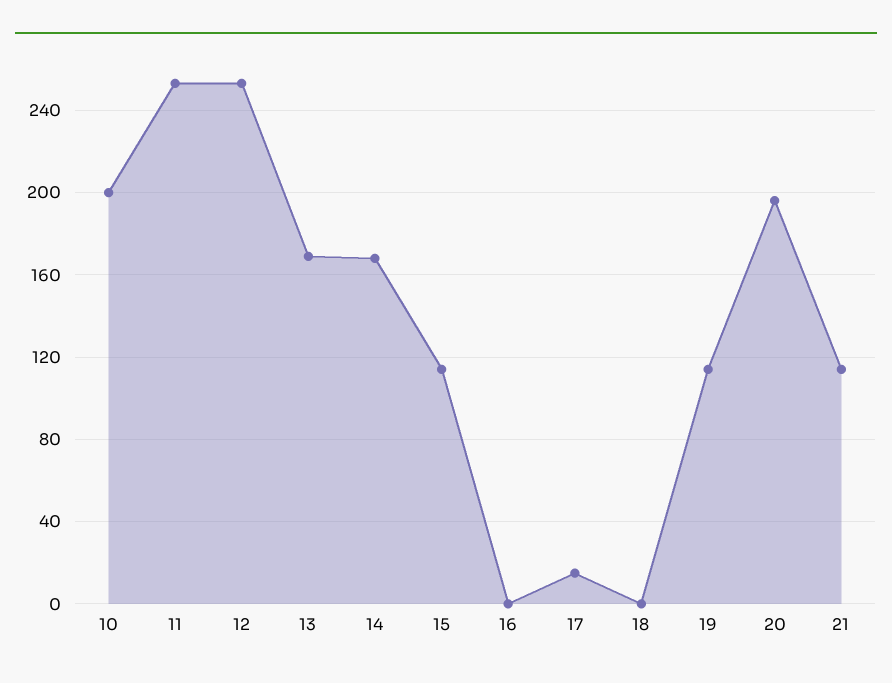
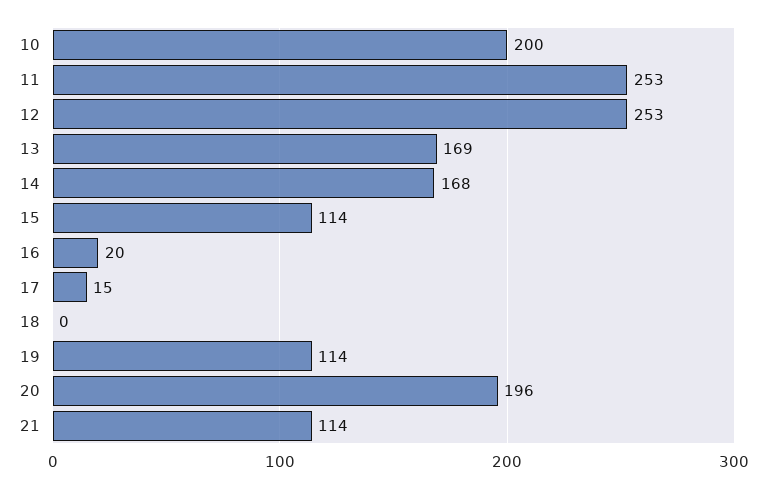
16: 0 -> 20

